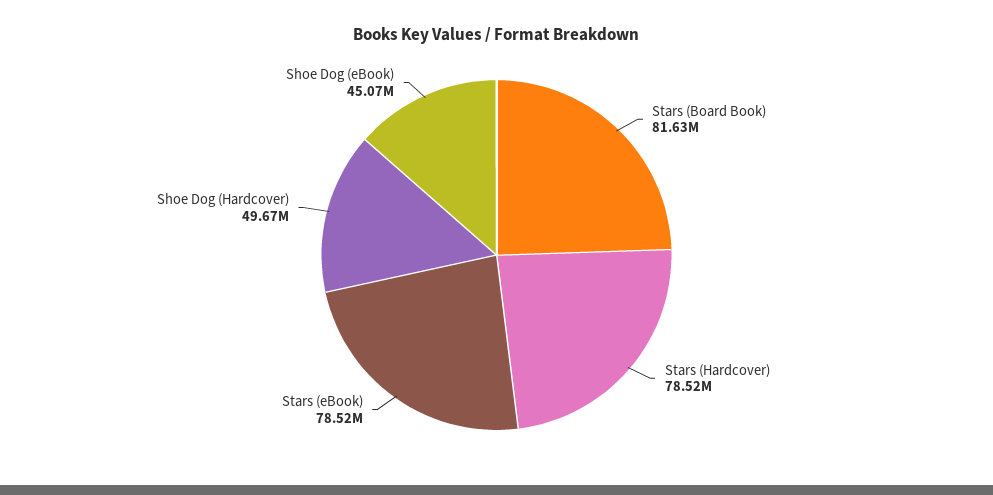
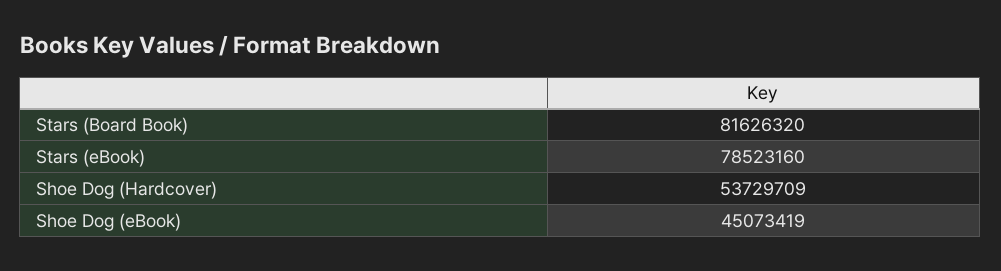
Stars (Hardcover): 78520000 -> none
Shoe Dog (Hardcover): 49670000 -> 53729709

